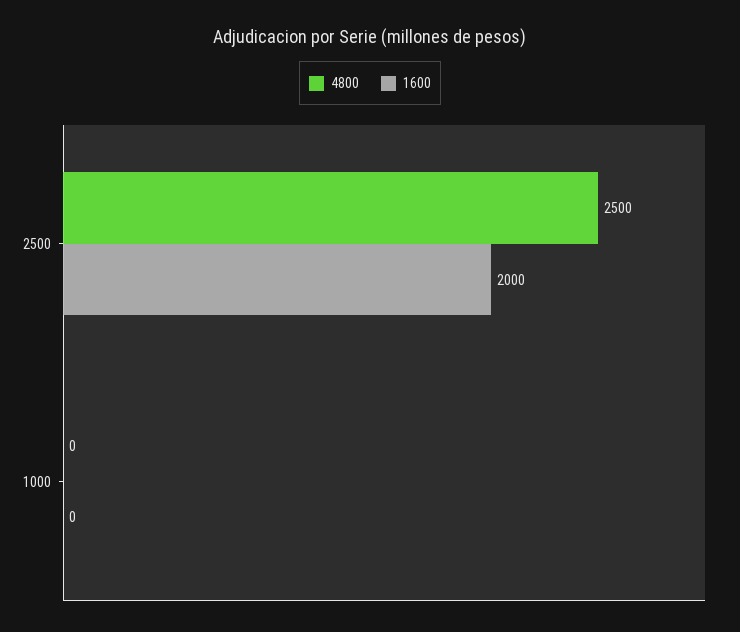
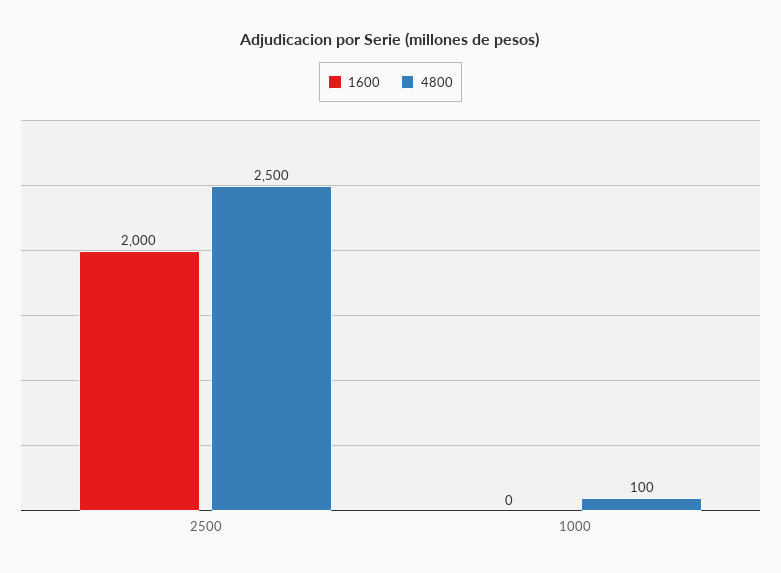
4800, 1000: 0 -> 100

